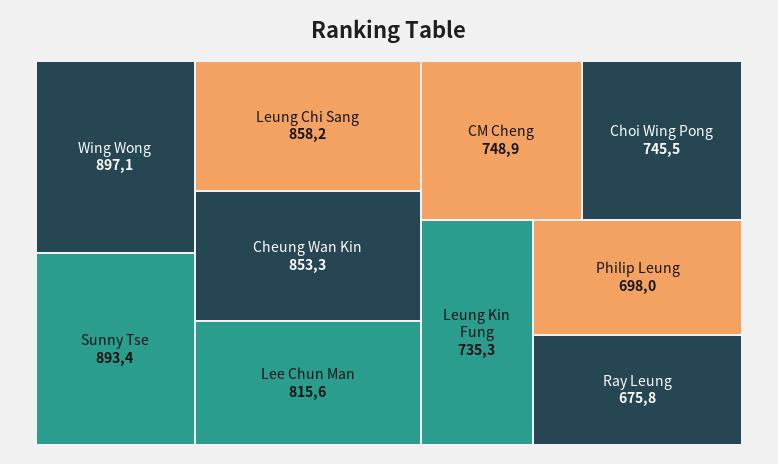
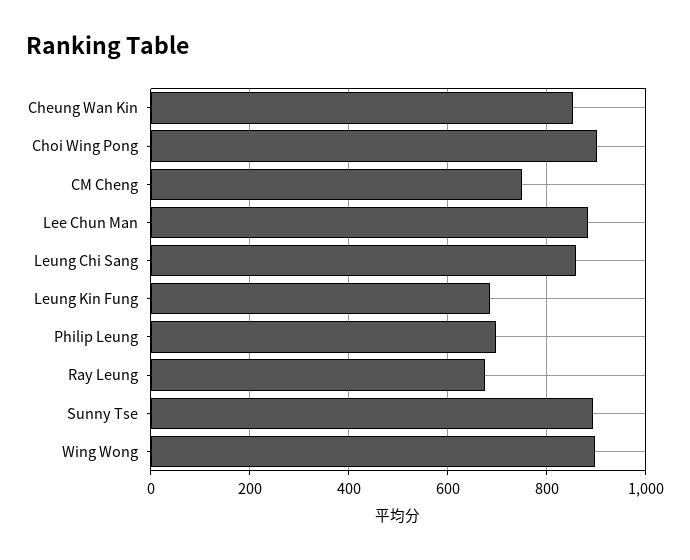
Lee Chun Man: 815.6 -> 880
Choi Wing Pong: 745.5 -> 900
Leung Kin Fung: 735.3 -> 680

